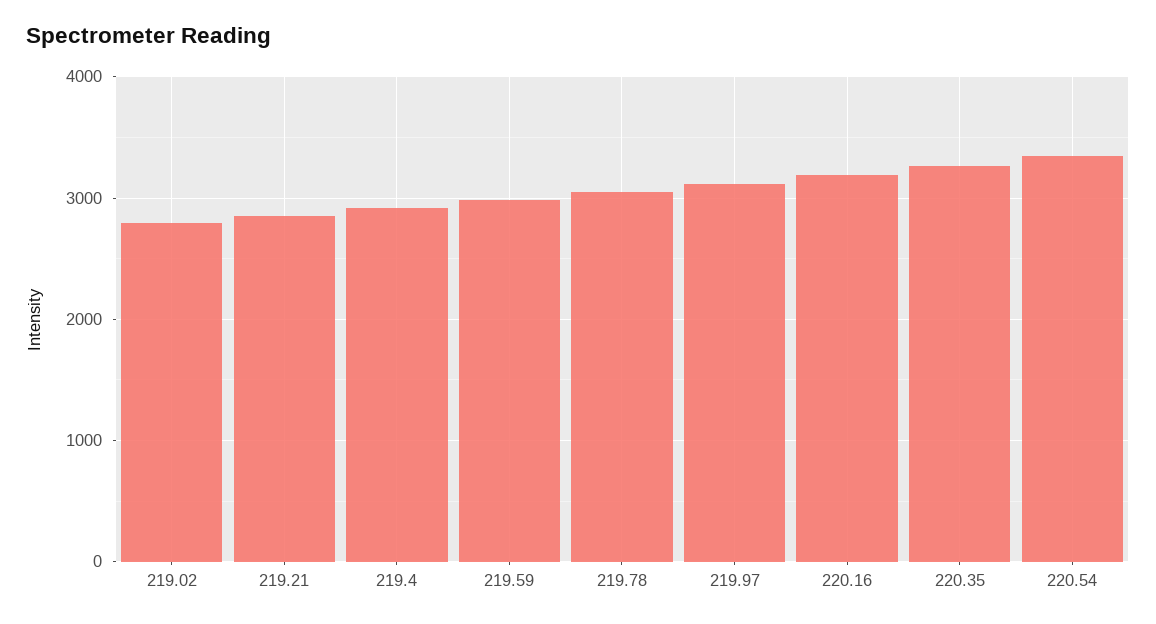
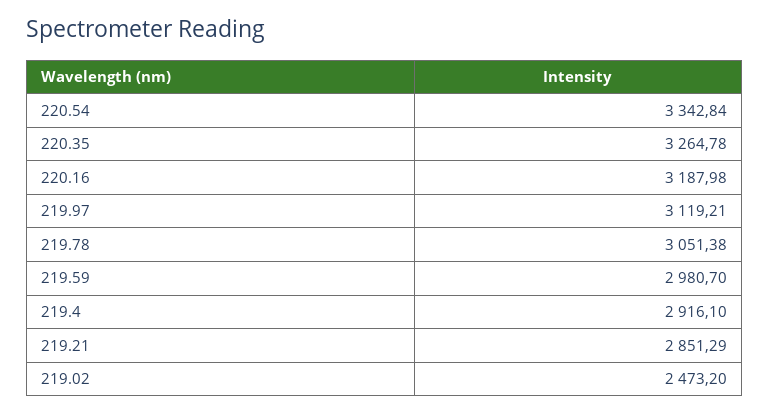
219.02: 2800 -> 2473.2

